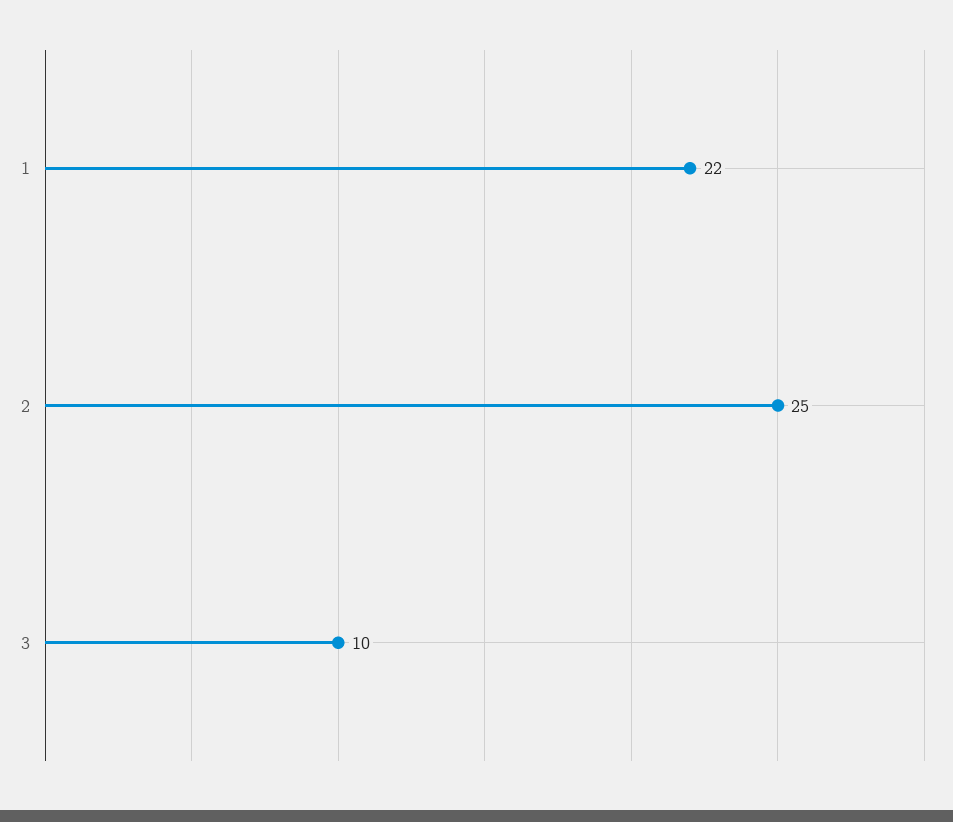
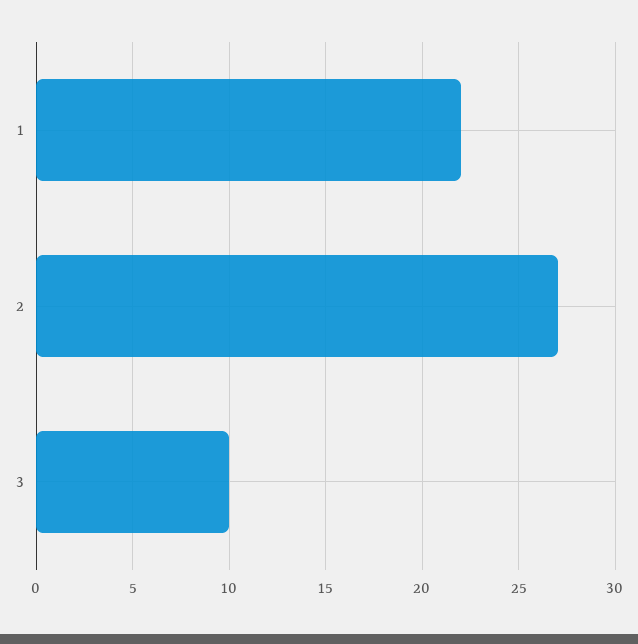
2: 25 -> 27

